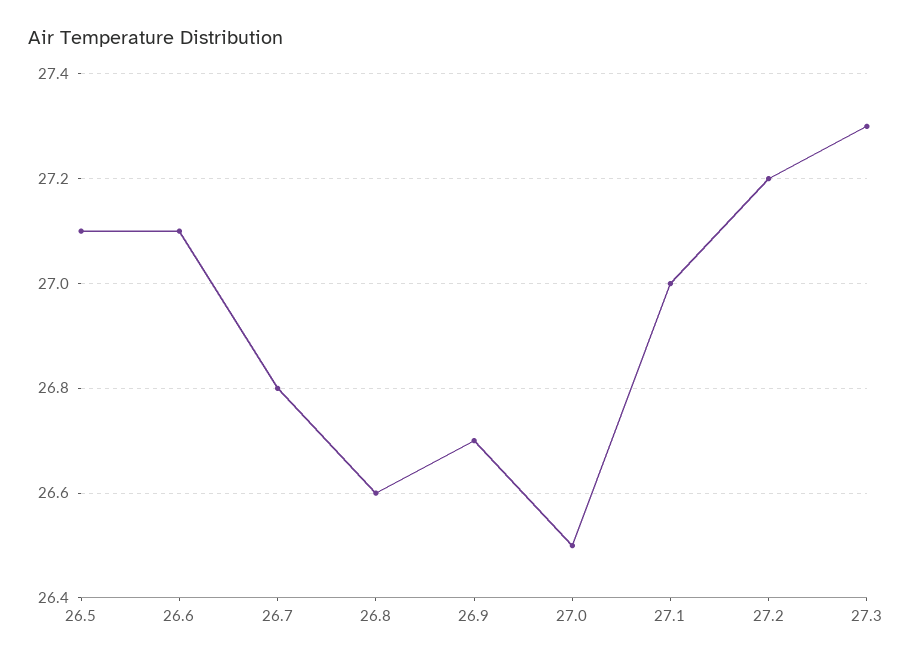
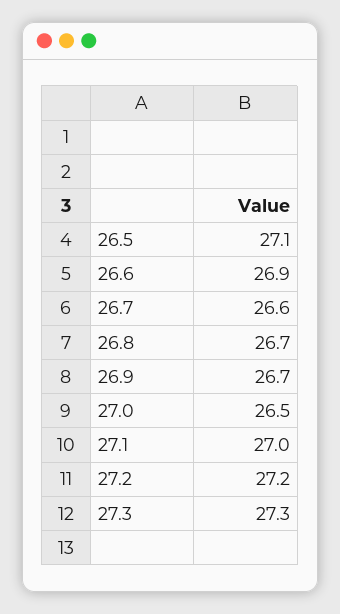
26.6: 27.1 -> 26.9
26.7: 26.8 -> 26.6
26.8: 26.6 -> 26.7

